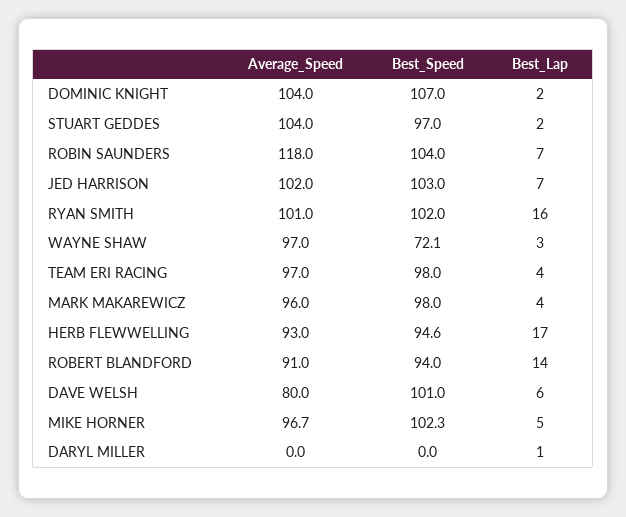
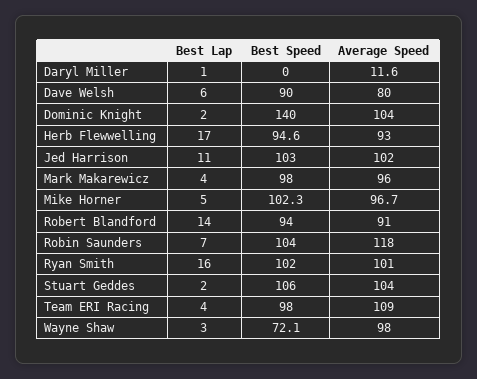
Best_Speed, DOMINIC KNIGHT: 107 -> 140
Best_Speed, STUART GEDDES: 97 -> 106
Best_Lap, JED HARRISON: 7 -> 11
Average_Speed, WAYNE SHAW: 97 -> 98
Average_Speed, TEAM ERI RACING: 97 -> 109
Best_Speed, DAVE WELSH: 101 -> 90
Average_Speed, DARYL MILLER: 0 -> 11.6

